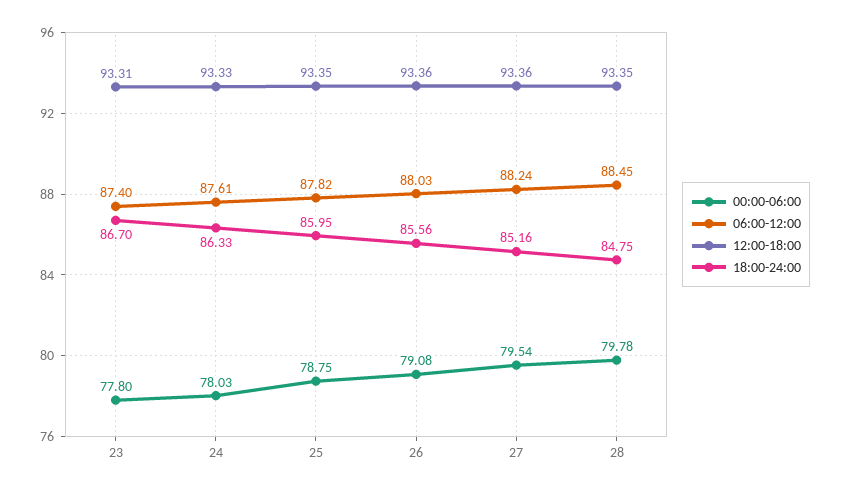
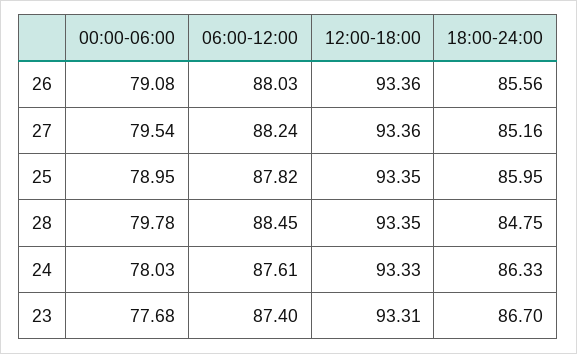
00:00-06:00, 23: 77.8 -> 77.68
00:00-06:00, 25: 78.75 -> 78.95

